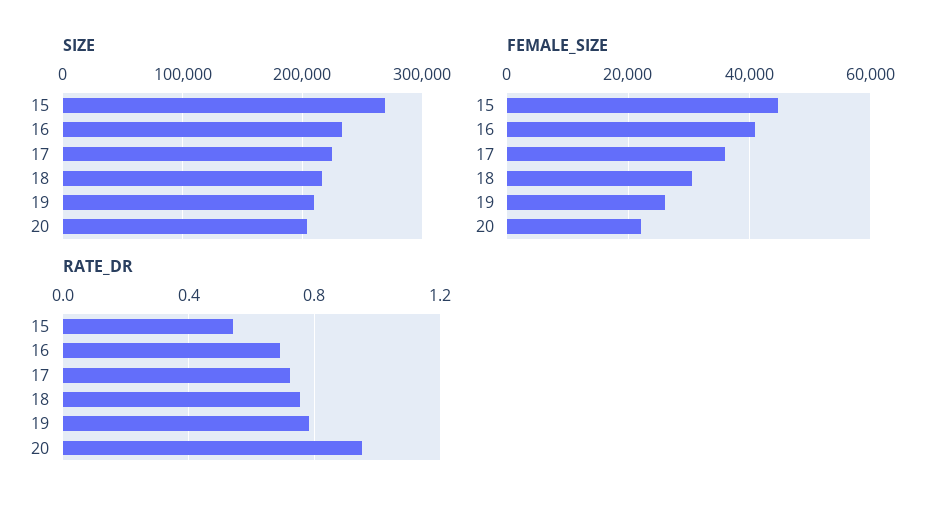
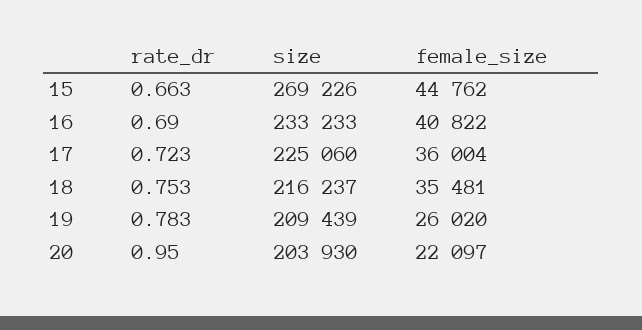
FEMALE_SIZE, 18: 30000 -> 35481
RATE_DR, 15: 0.55 -> 0.663

